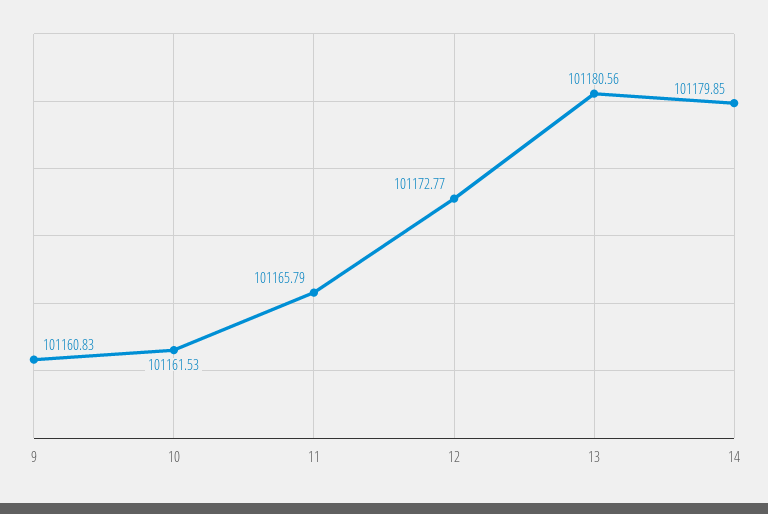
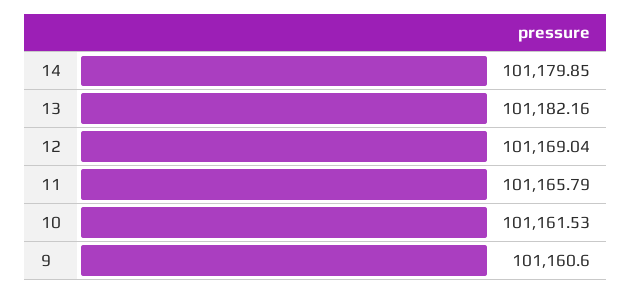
9: 101160.83 -> 101160.6
12: 101172.77 -> 101169.04
13: 101180.56 -> 101182.16

